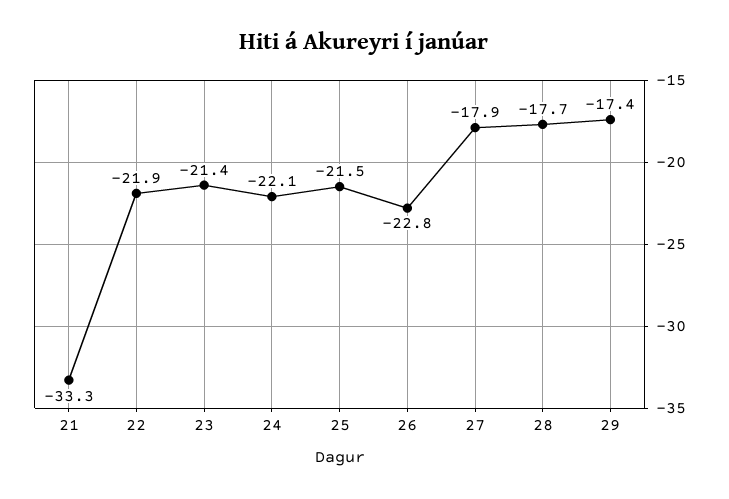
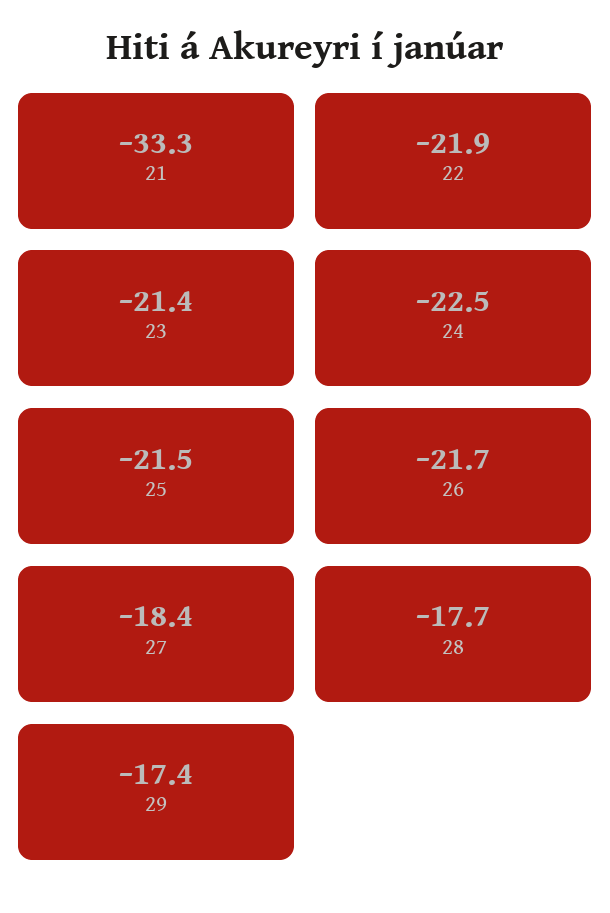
24: -22.1 -> -22.5
26: -22.8 -> -21.7
27: -17.9 -> -18.4

